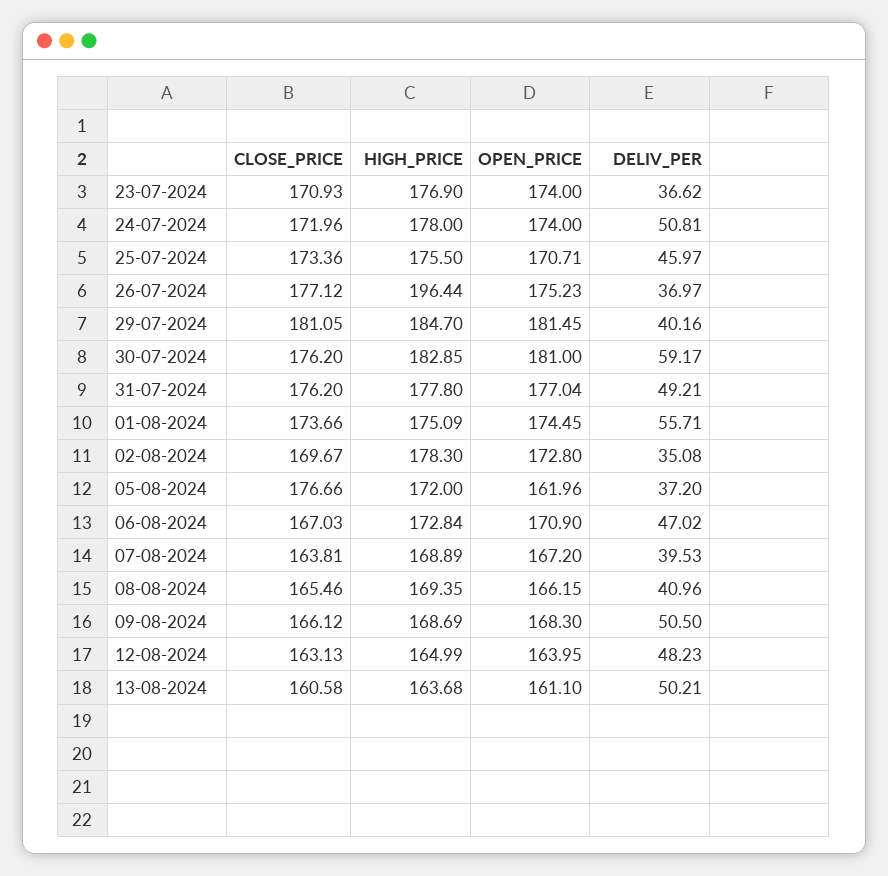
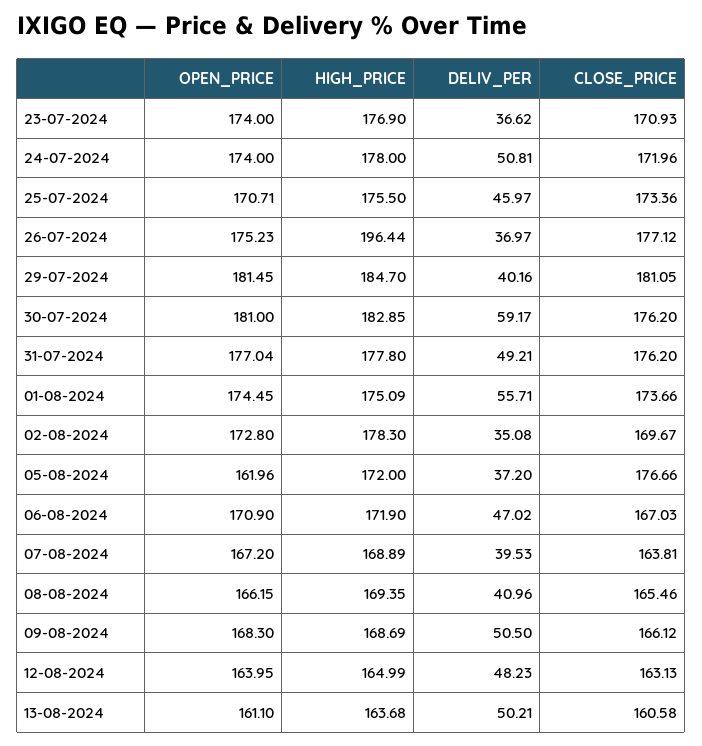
HIGH_PRICE, 06-08-2024: 172.84 -> 171.9

